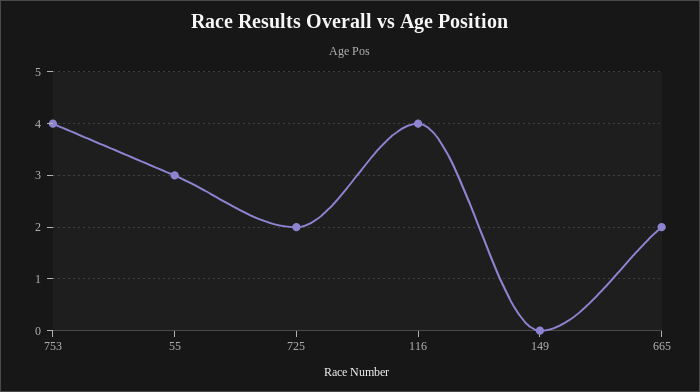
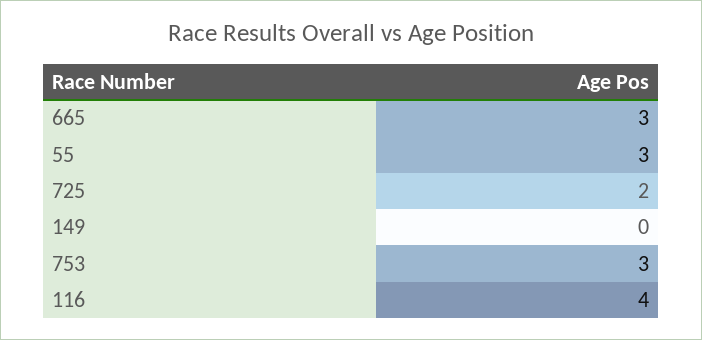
753: 4 -> 3
665: 2 -> 3

